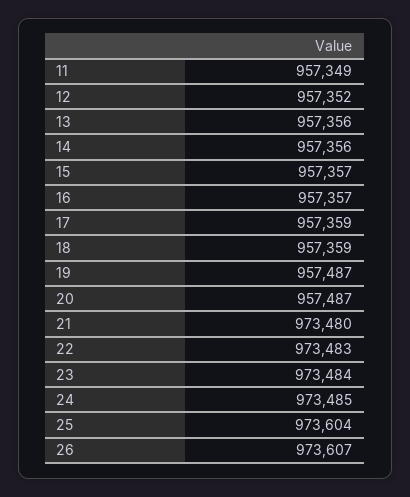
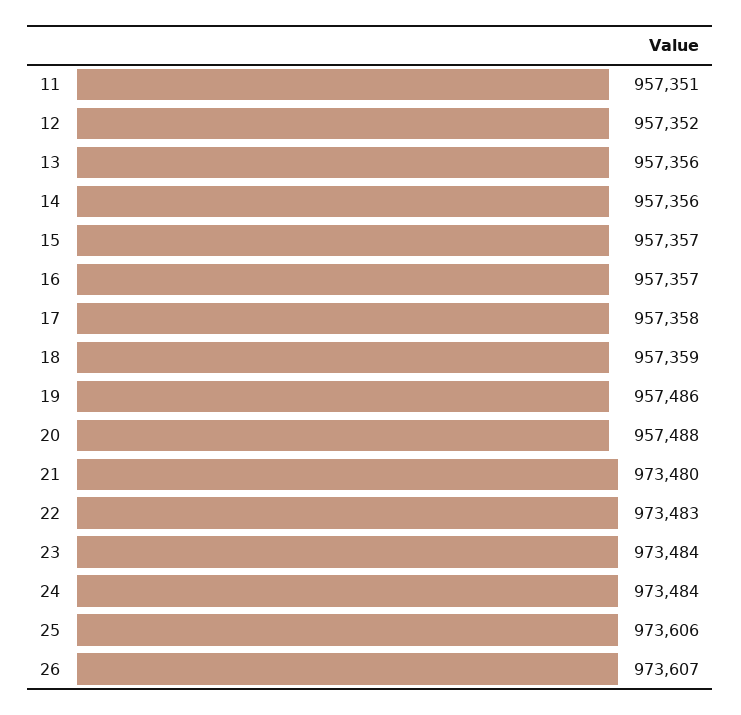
11: 957349 -> 957351
17: 957359 -> 957358
19: 957487 -> 957486
20: 957487 -> 957488
24: 973485 -> 973484
25: 973604 -> 973606

